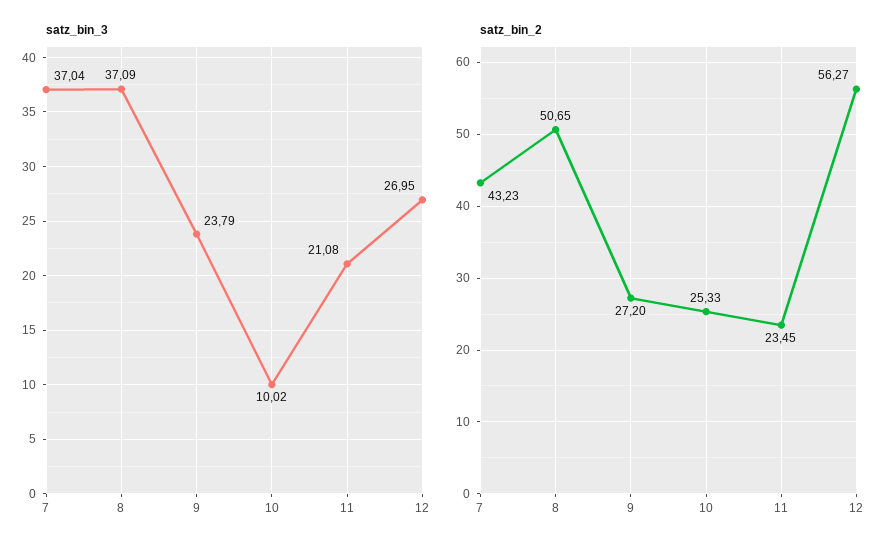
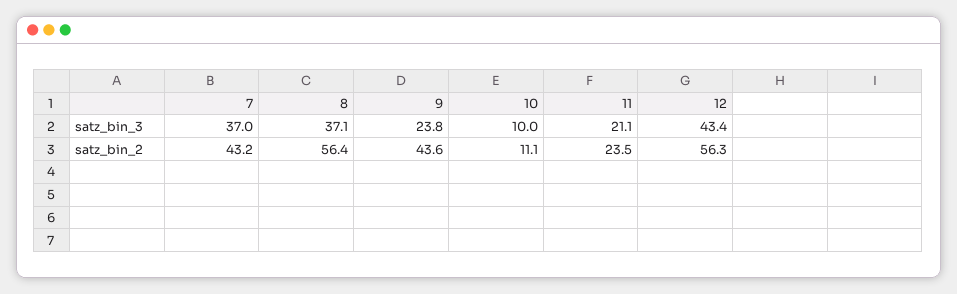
satz_bin_3, 12: 26.95 -> 43.4
satz_bin_2, 8: 50.65 -> 56.4
satz_bin_2, 9: 27.2 -> 43.6
satz_bin_2, 10: 25.33 -> 11.1

